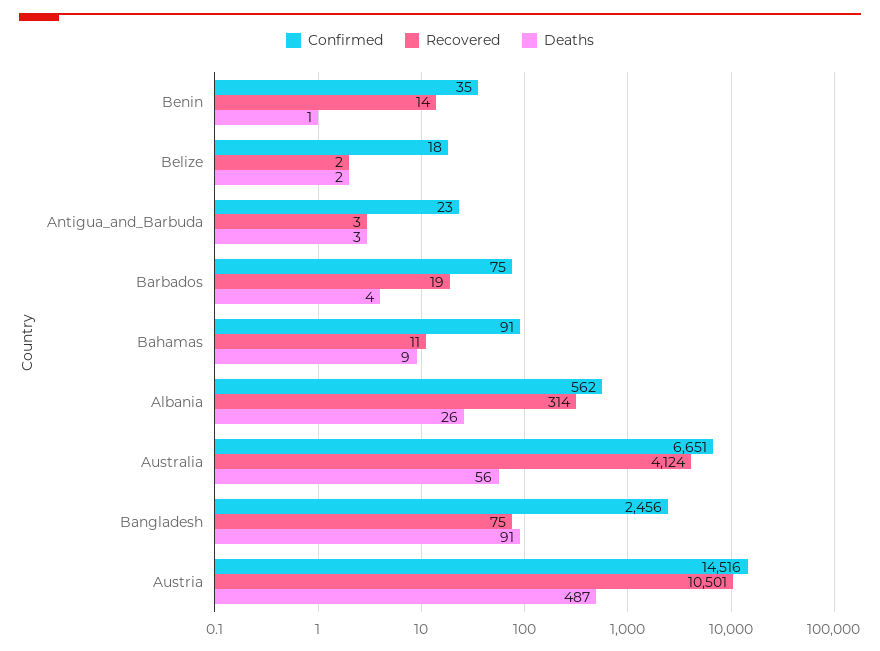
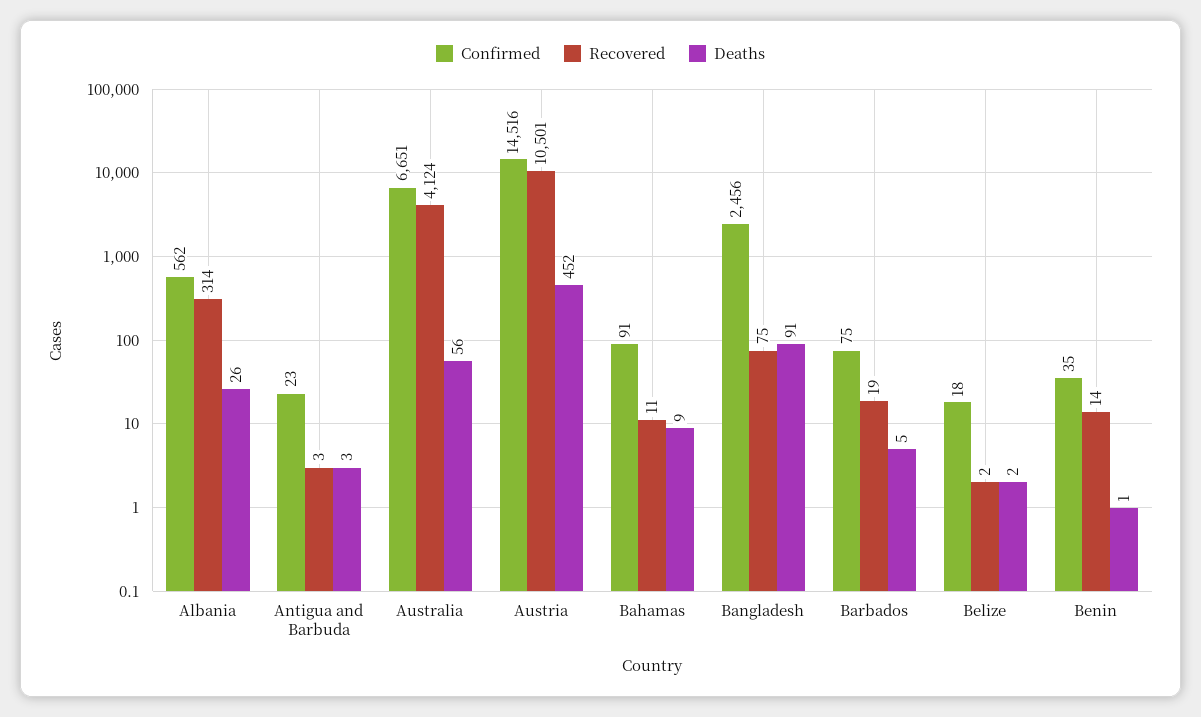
Deaths, Barbados: 4 -> 5
Deaths, Austria: 487 -> 452

